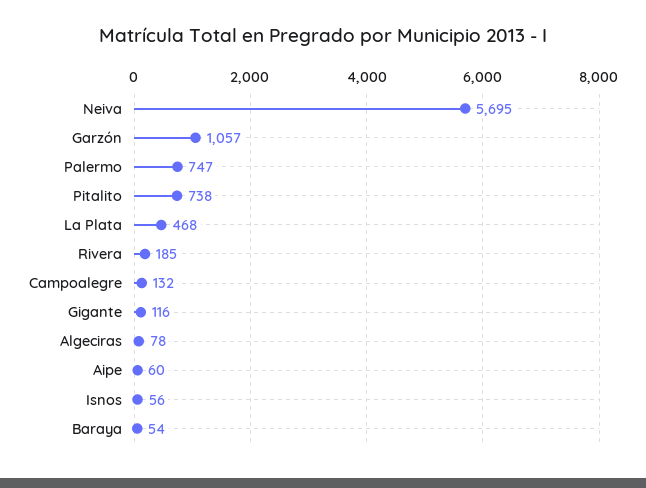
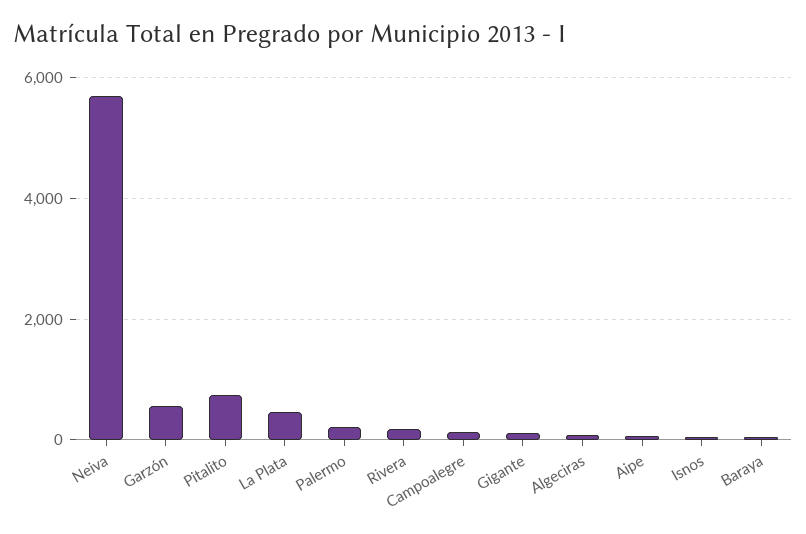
Garzón: 1057 -> 600
Palermo: 747 -> 200

